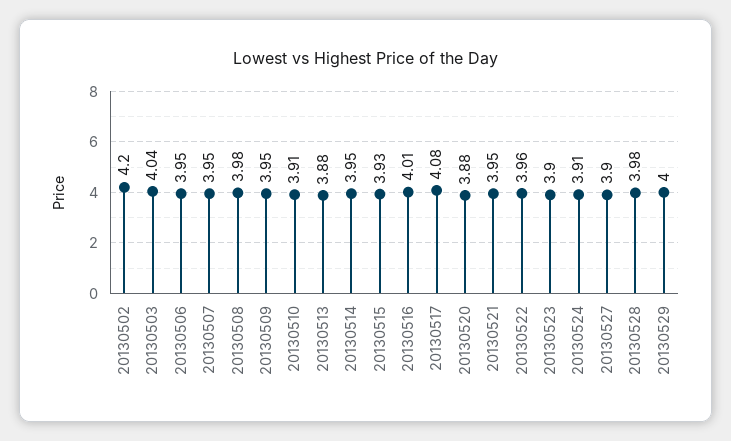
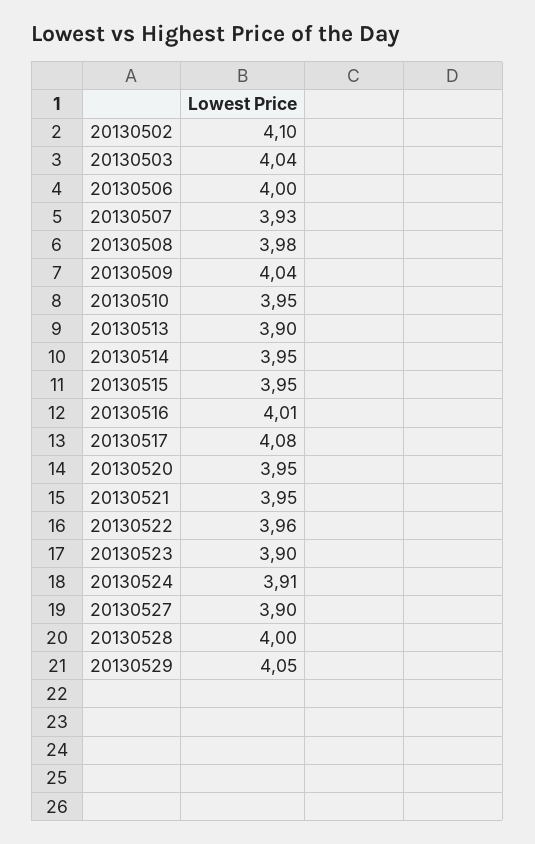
20130502: 4.2 -> 4.1
20130506: 3.95 -> 4
20130507: 3.95 -> 3.93
20130509: 3.95 -> 4.04
20130510: 3.91 -> 3.95
20130513: 3.88 -> 3.9
20130515: 3.93 -> 3.95
20130520: 3.88 -> 3.95
20130528: 3.98 -> 4
20130529: 4 -> 4.05

